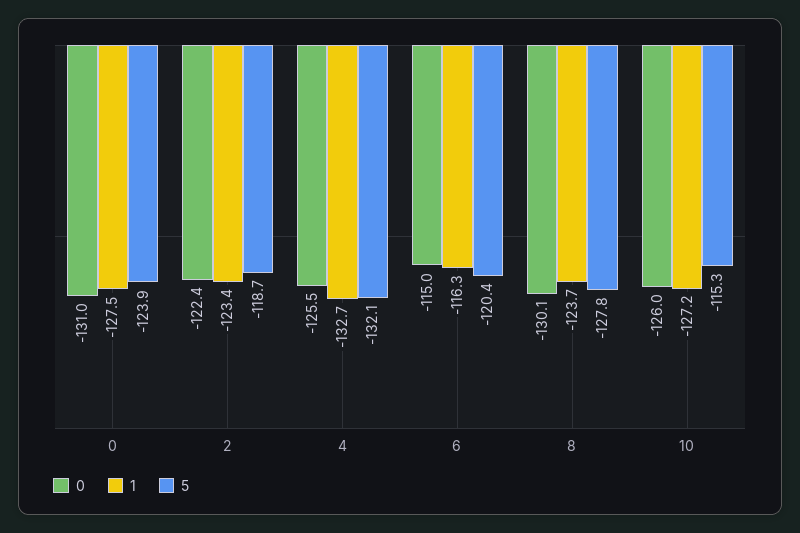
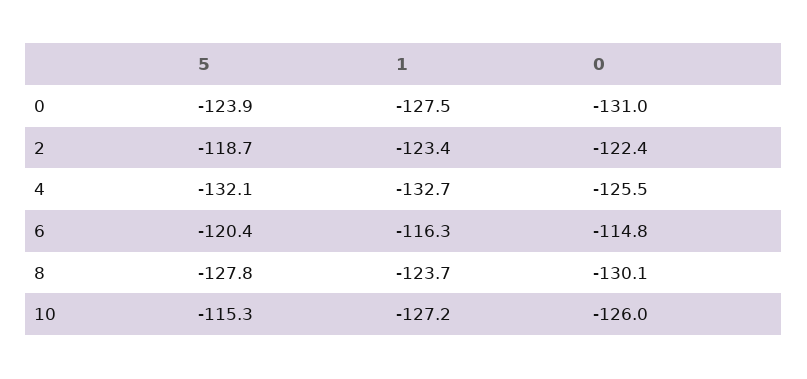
0, 6: -115 -> -114.8

